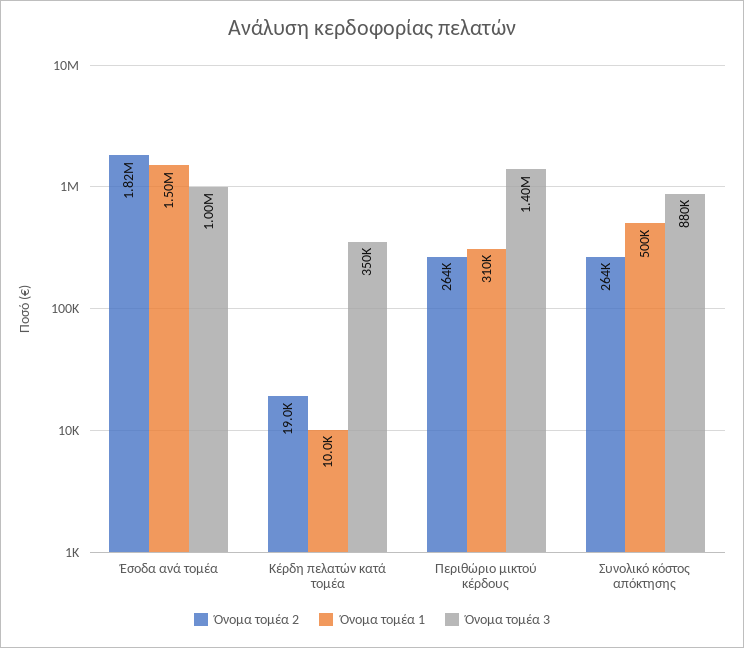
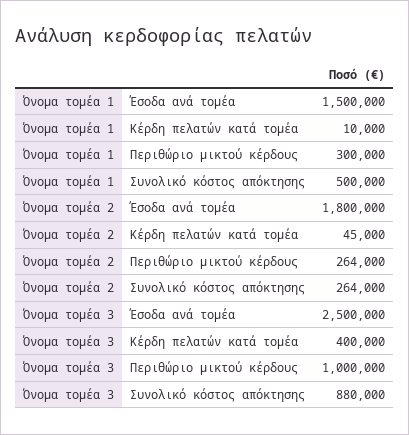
Όνομα τομέα 2, Έσοδα ανά τομέα: 1820000 -> 1800000
Όνομα τομέα 3, Έσοδα ανά τομέα: 1000000 -> 2500000
Όνομα τομέα 2, Κέρδη πελατών κατά τομέα: 19000 -> 45000
Όνομα τομέα 3, Κέρδη πελατών κατά τομέα: 350000 -> 400000
Όνομα τομέα 1, Περιθώριο μικτού κέρδους: 310000 -> 300000
Όνομα τομέα 3, Περιθώριο μικτού κέρδους: 1400000 -> 1000000

